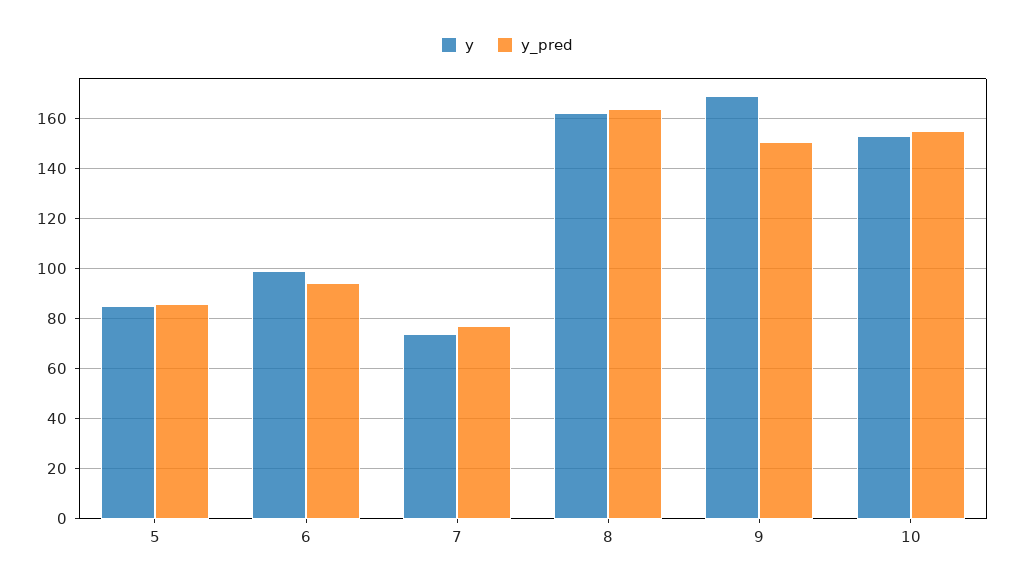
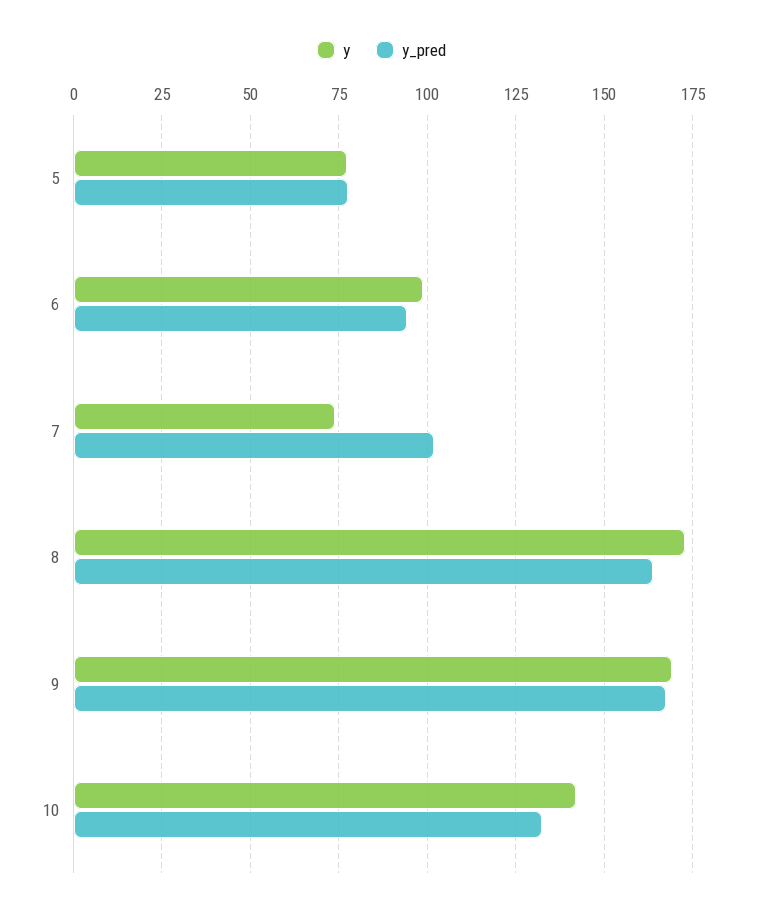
y, 5: 85 -> 77.5
y_pred, 5: 85 -> 77.5
y_pred, 7: 77.5 -> 102.5
y, 8: 162.5 -> 172.5
y_pred, 9: 150 -> 167.5
y, 10: 152.5 -> 142.5
y_pred, 10: 155 -> 132.5

